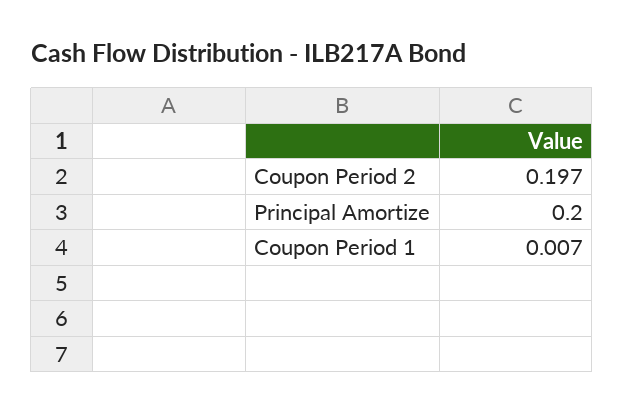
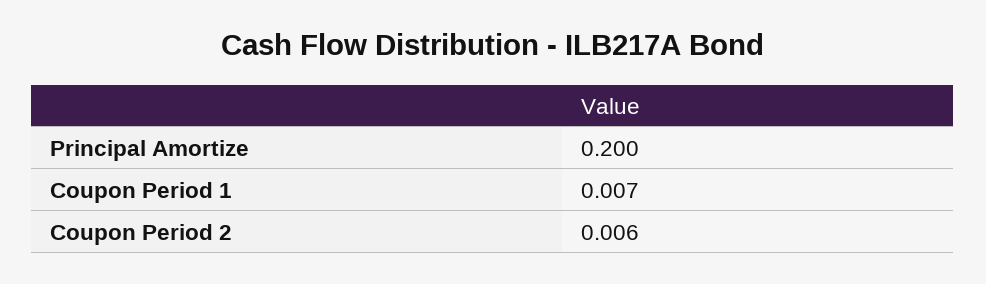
Coupon Period 2: 0.197 -> 0.006

